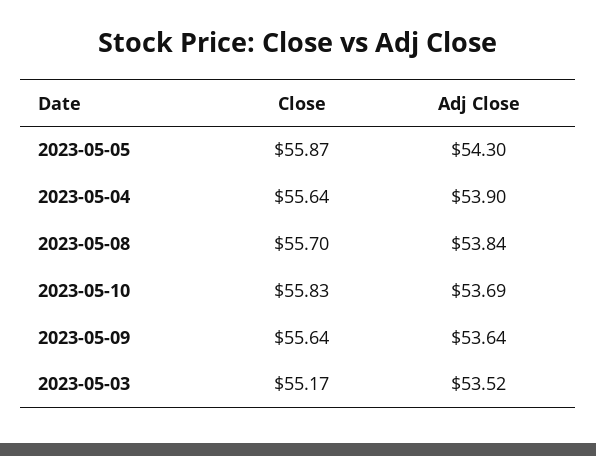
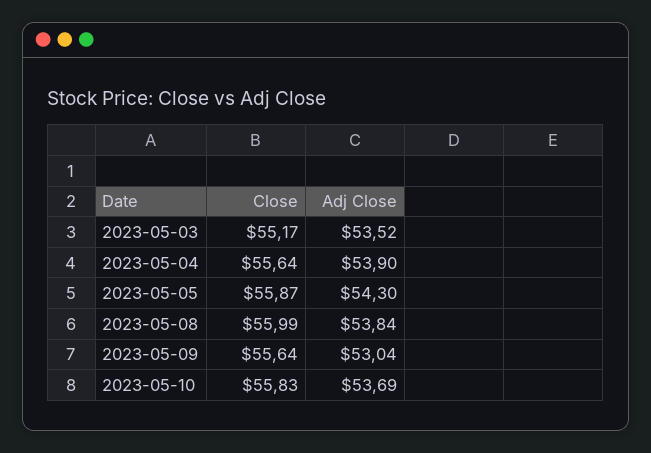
Close, 2023-05-08: 55.7 -> 55.99
Adj Close, 2023-05-09: 53.64 -> 53.04

